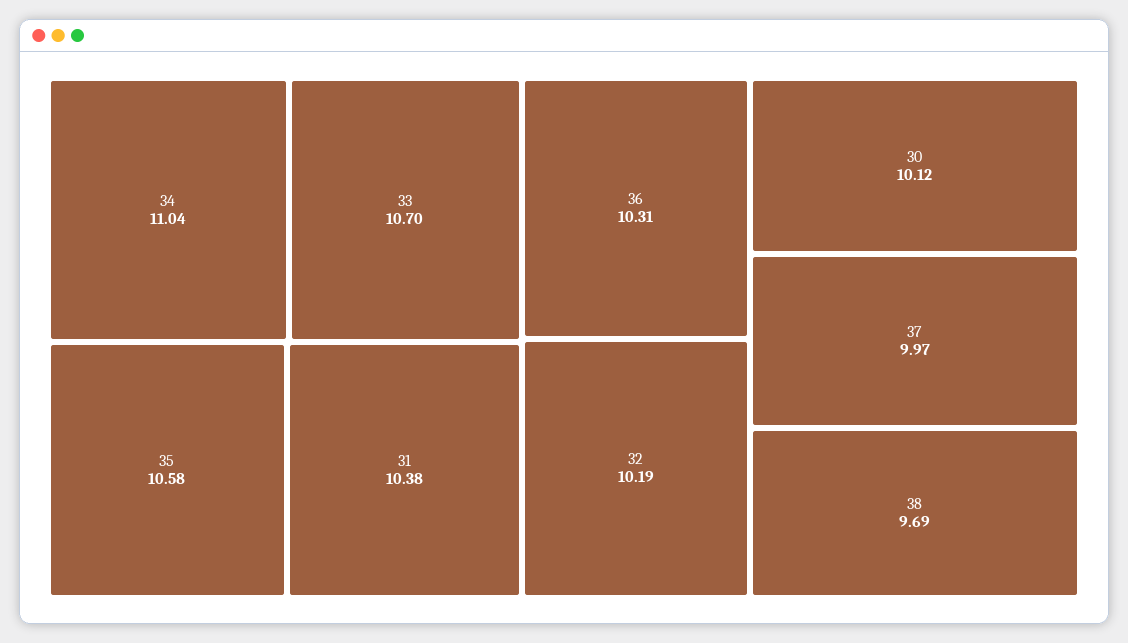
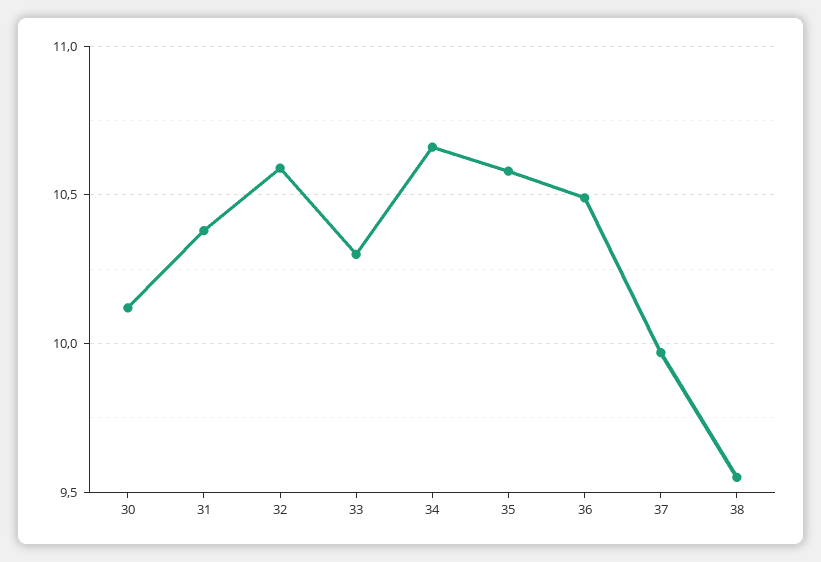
34: 11.04 -> 10.65
33: 10.7 -> 10.3
36: 10.31 -> 10.5
32: 10.19 -> 10.6
38: 9.69 -> 9.55

